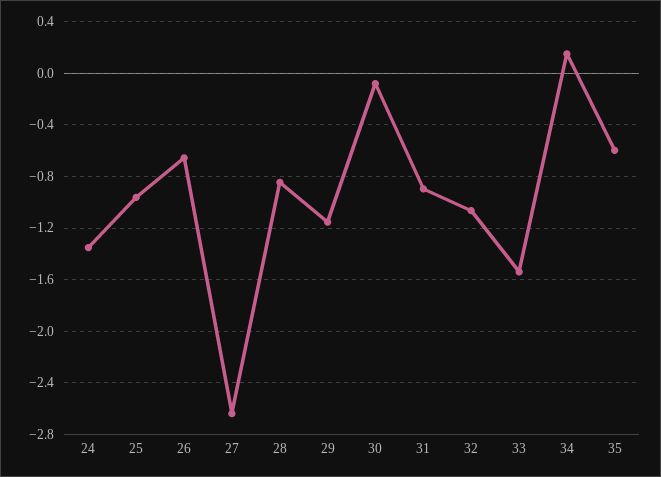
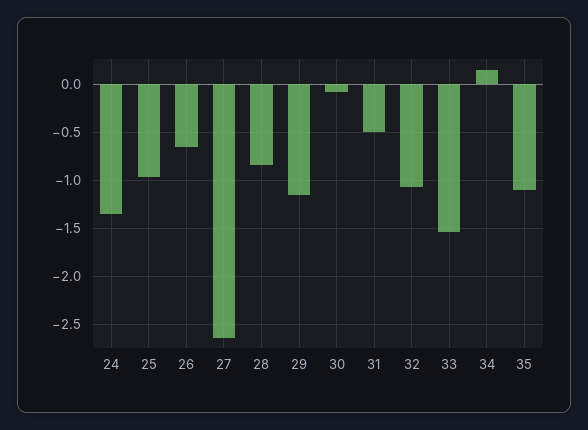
31: -0.9 -> -0.5
35: -0.6 -> -1.1

